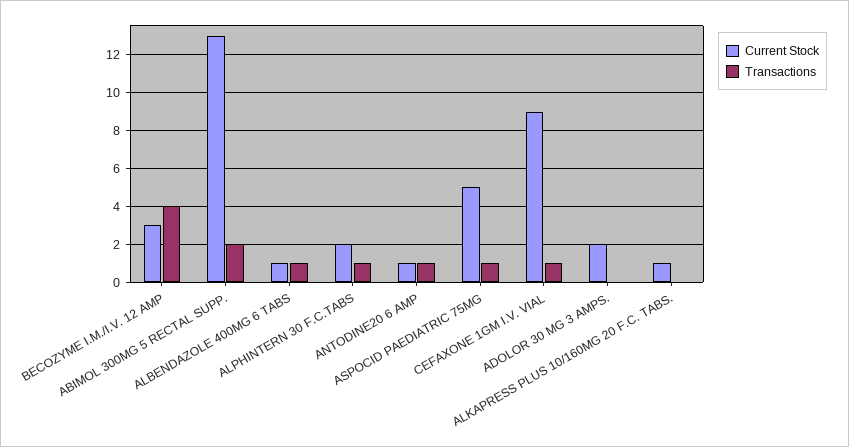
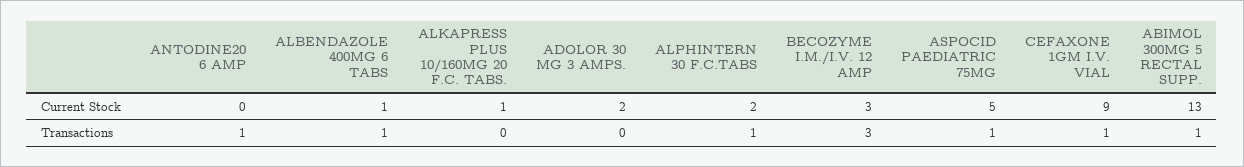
Transactions, BECOZYME I.M./I.V. 12 AMP: 4 -> 3
Transactions, ABIMOL 300MG 5 RECTAL SUPP.: 2 -> 1
Current Stock, ANTODINE20 6 AMP: 1 -> 0

